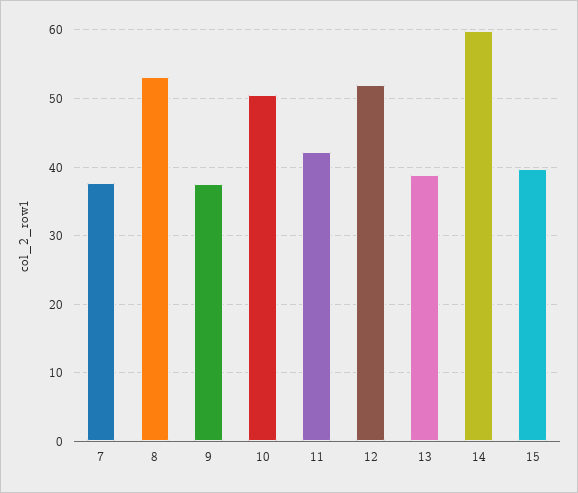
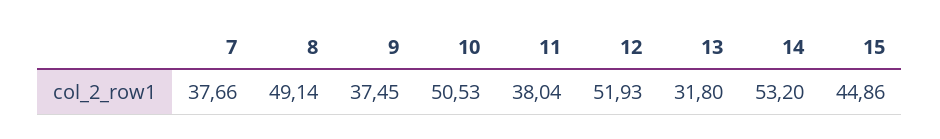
8: 53 -> 49.14
11: 42 -> 38.04
13: 39 -> 31.8
14: 60 -> 53.2
15: 40 -> 44.86

